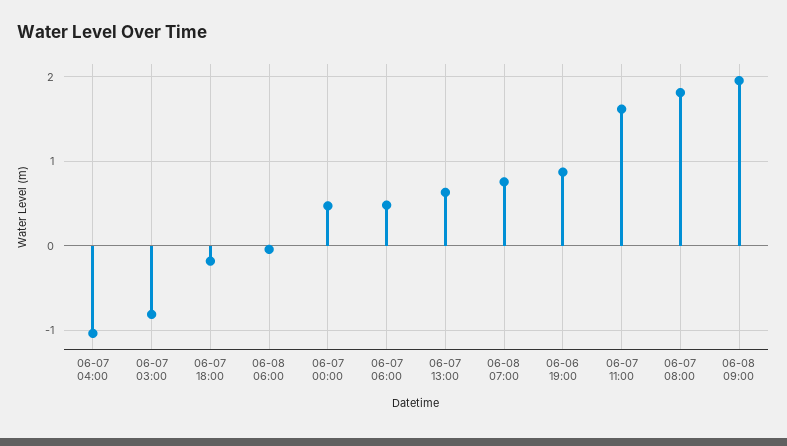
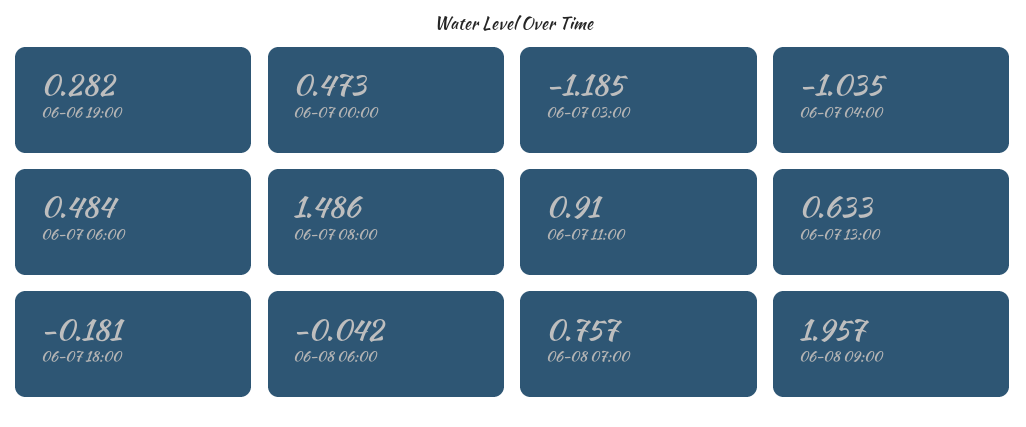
06-07 03:00: -0.8 -> -1.185
06-06 19:00: 0.9 -> 0.282
06-07 11:00: 1.6 -> 0.91
06-07 08:00: 1.8 -> 1.486

